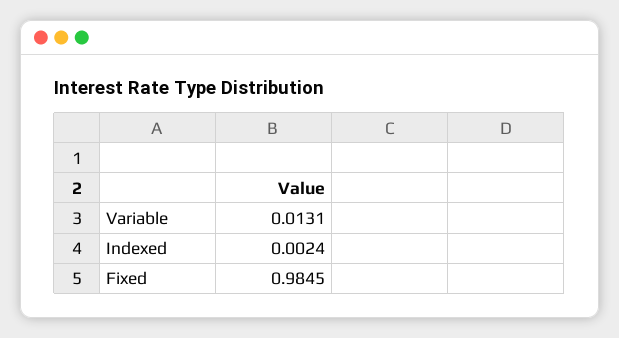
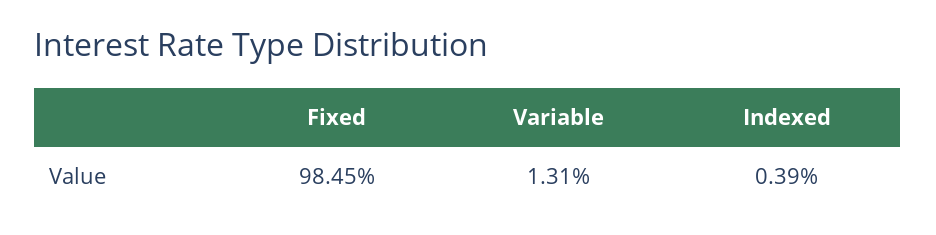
Indexed: 0.0024 -> 0.0039

